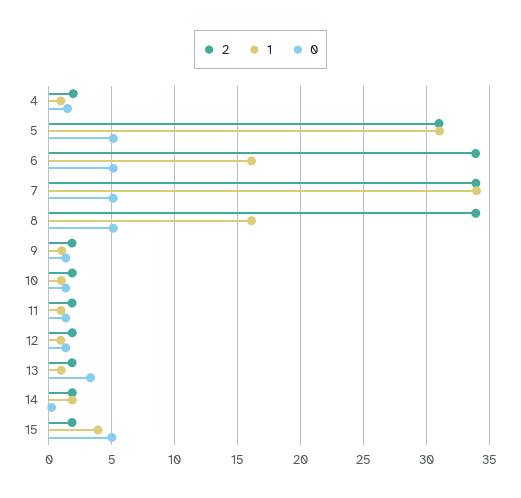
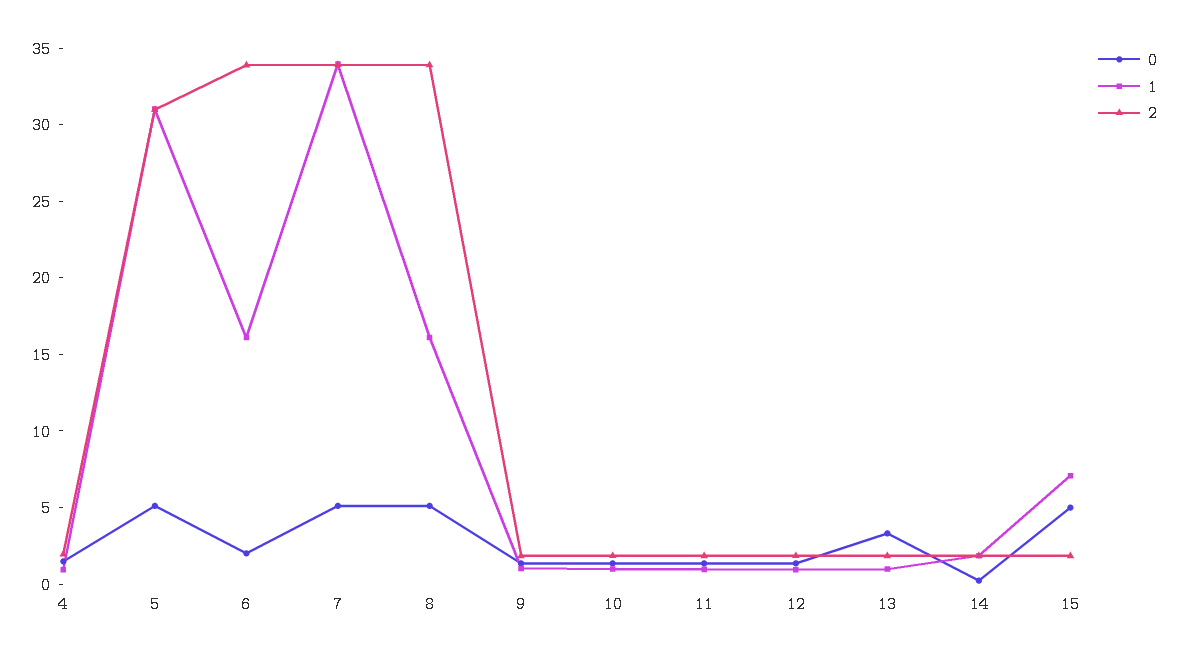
0, 6: 5 -> 2
1, 15: 4 -> 7

